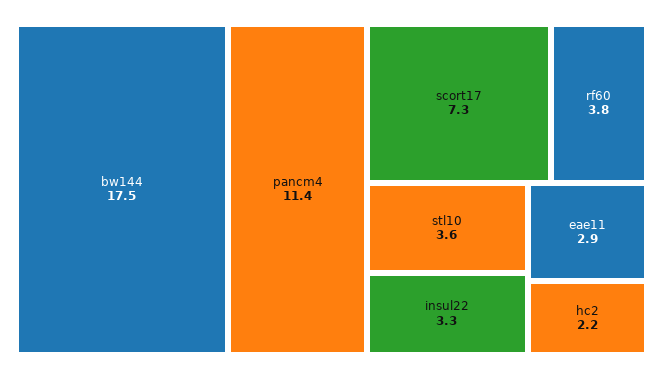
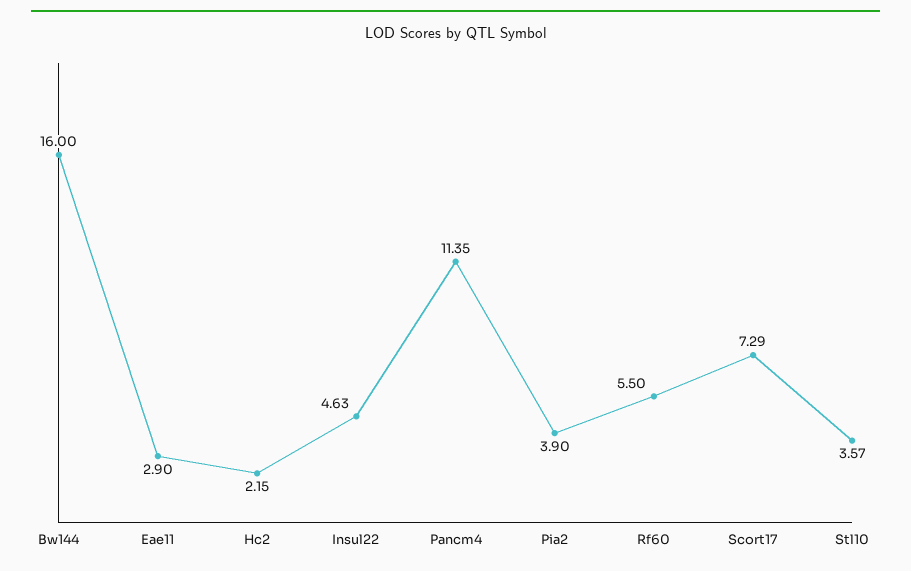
bw144: 17.5 -> 16
rf60: 3.8 -> 5.5
insul22: 3.3 -> 4.63
Pia2: none -> 3.9

